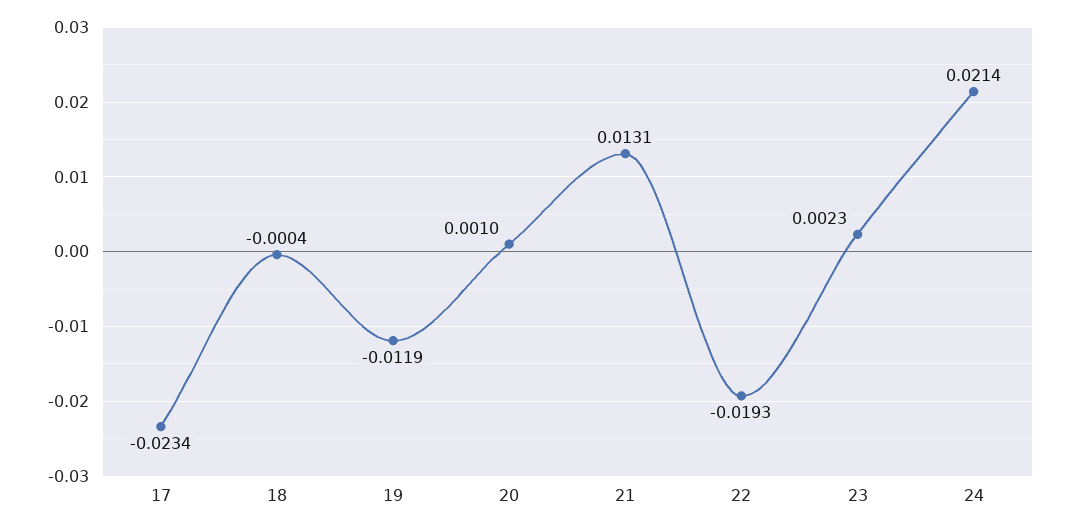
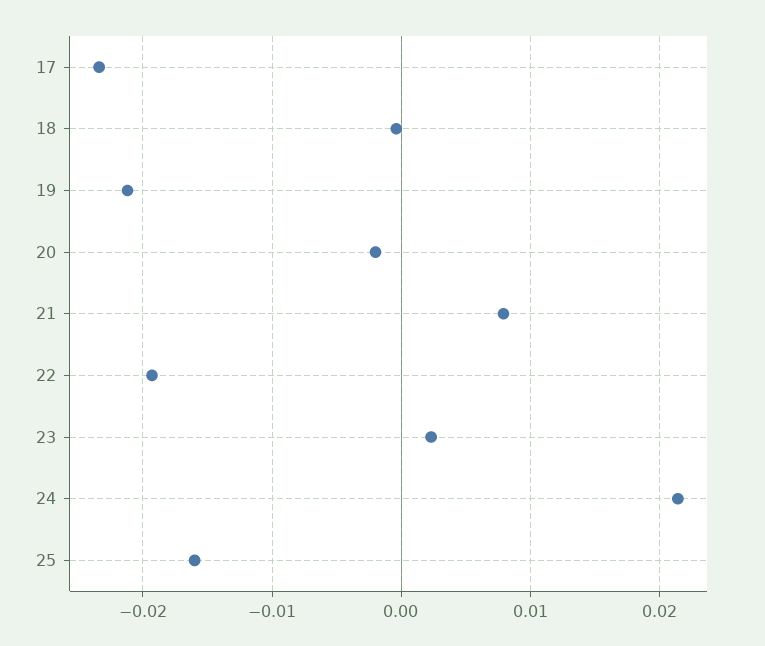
19: -0.0119 -> -0.021
20: 0.001 -> -0.002
21: 0.0131 -> 0.008
25: none -> -0.016

